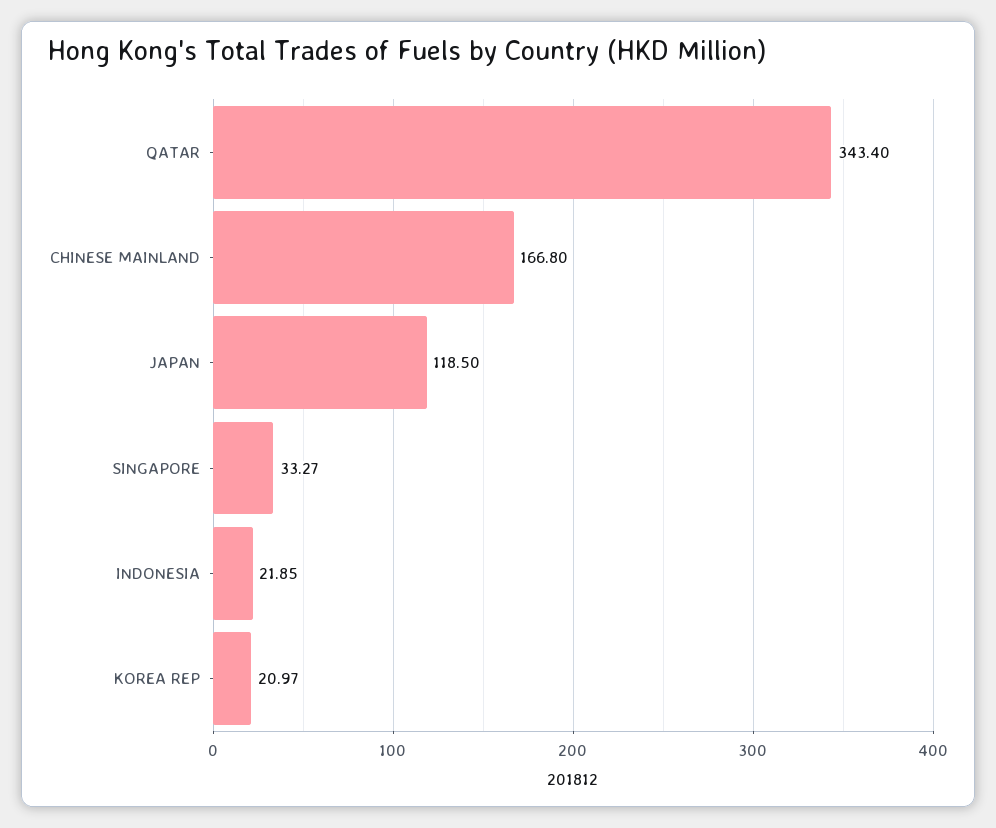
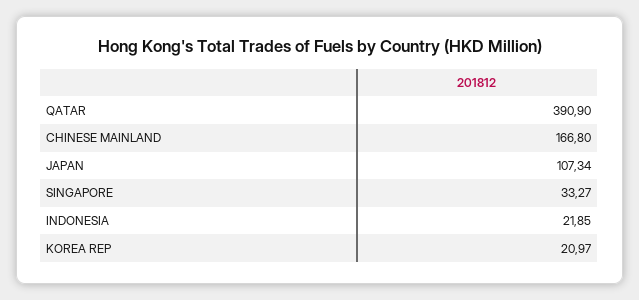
QATAR: 343.4 -> 390.9
JAPAN: 118.5 -> 107.34

